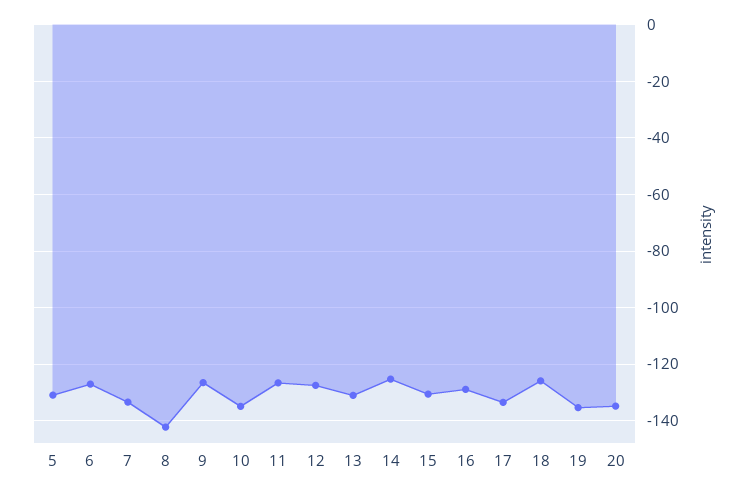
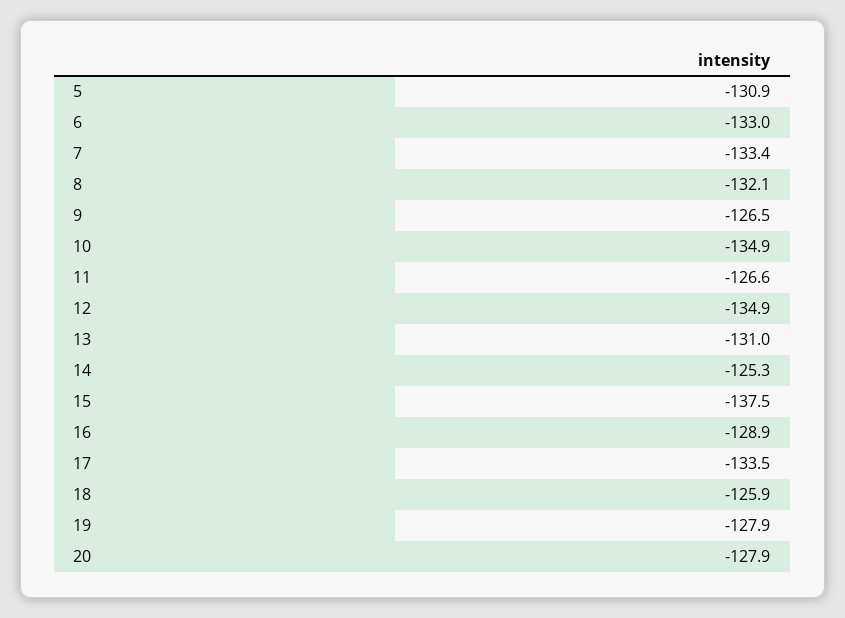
6: -127.5 -> -133
8: -142.5 -> -132.1
12: -127.5 -> -134.9
15: -130 -> -137.5
19: -135 -> -127.9
20: -135 -> -127.9

